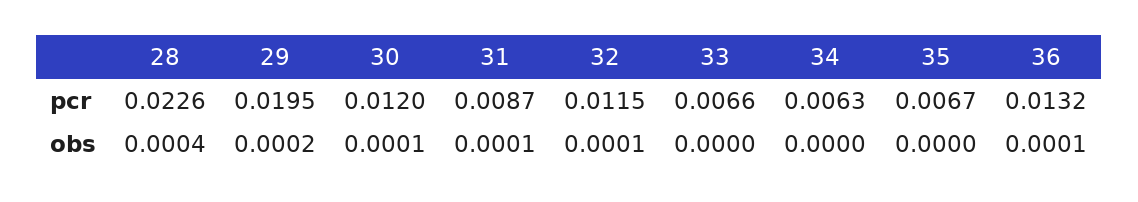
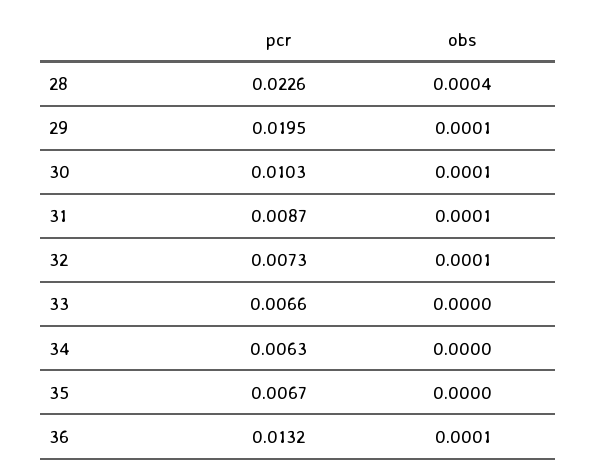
30, pcr: 0.012 -> 0.0103
32, pcr: 0.0115 -> 0.0073
29, obs: 0.0002 -> 0.0001

